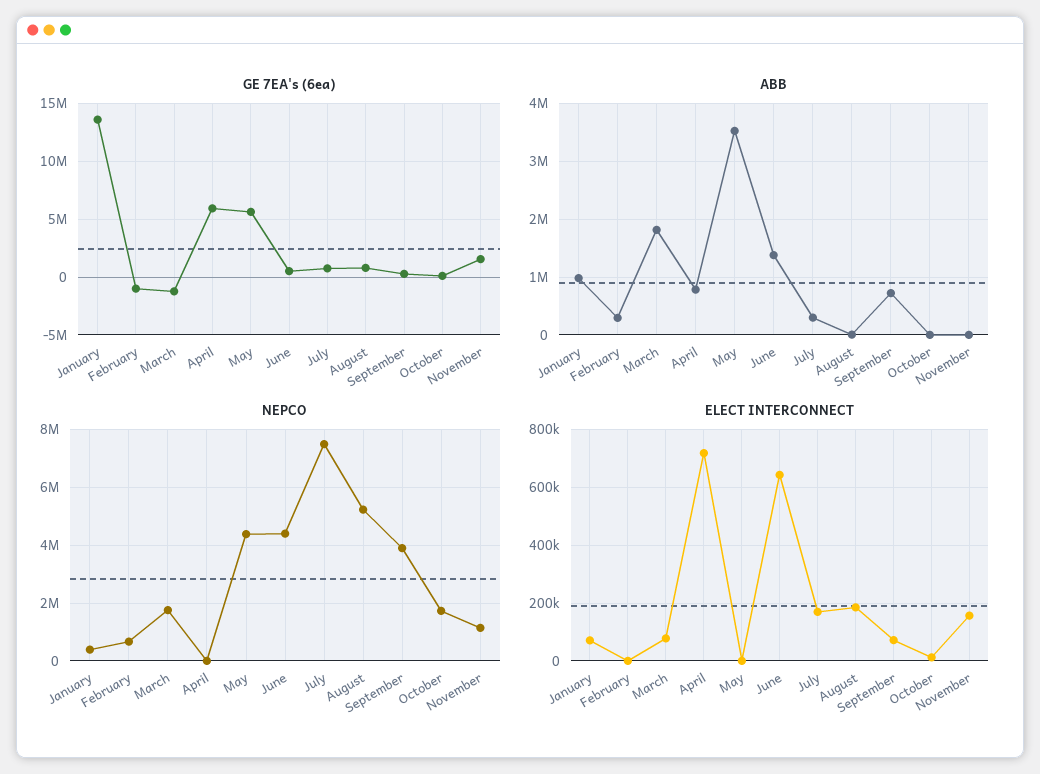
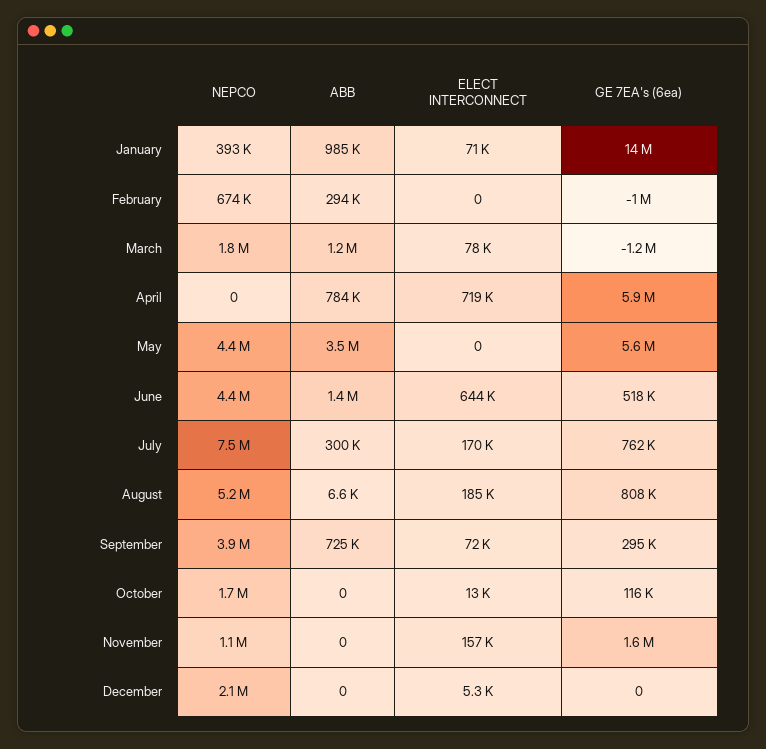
ABB, March: 1800000 -> 1200000
NEPCO, December: none -> 2100000
ABB, December: none -> 0
ELECT INTERCONNECT, December: none -> 5300
GE 7EA's (6ea), December: none -> 0

